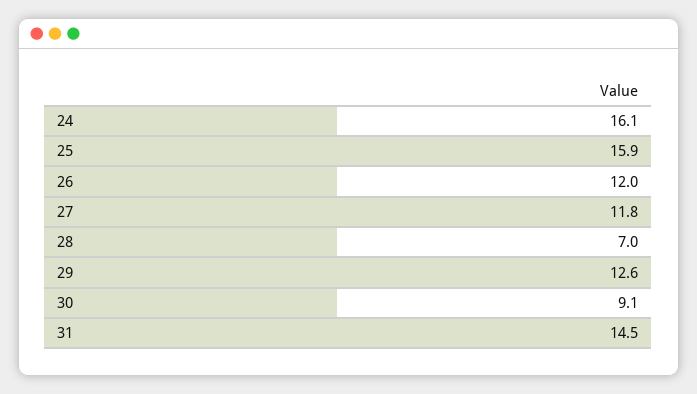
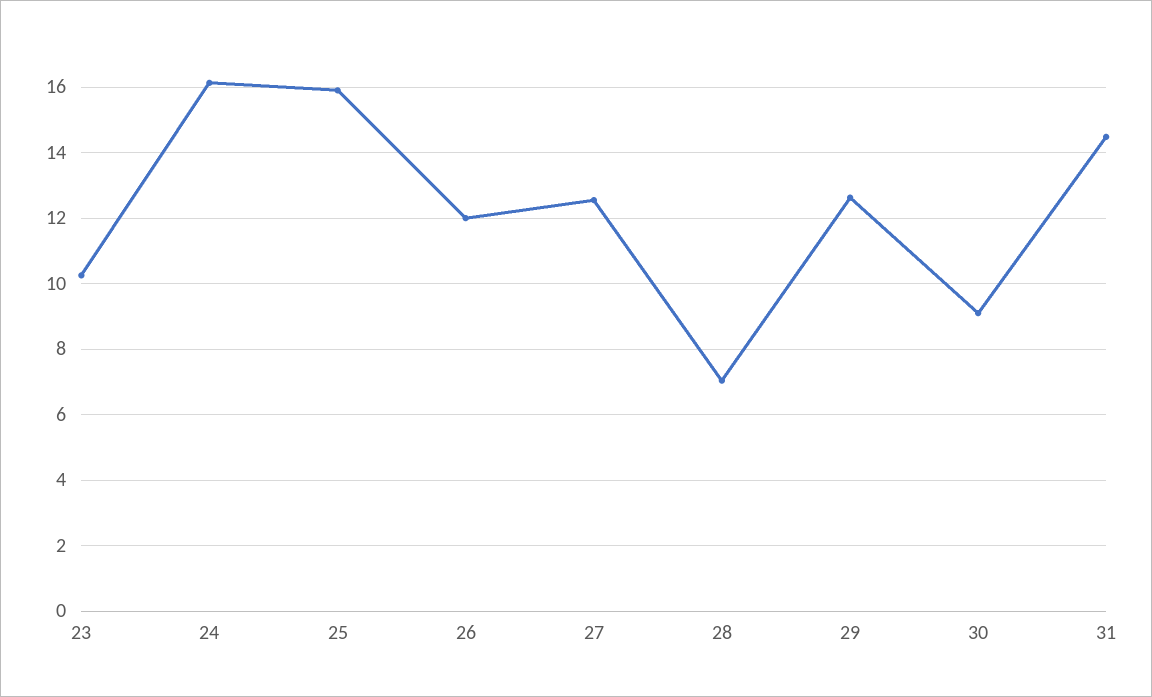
27: 11.8 -> 12.6
23: none -> 10.2

